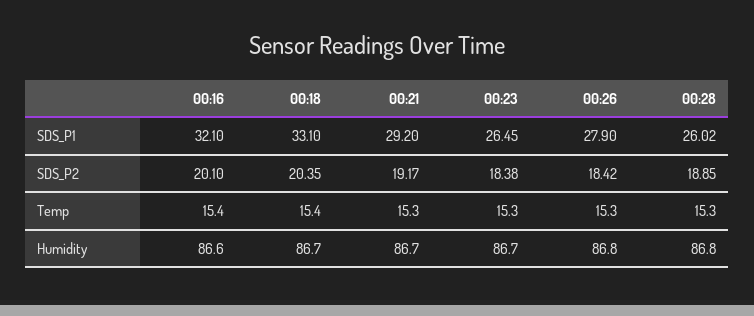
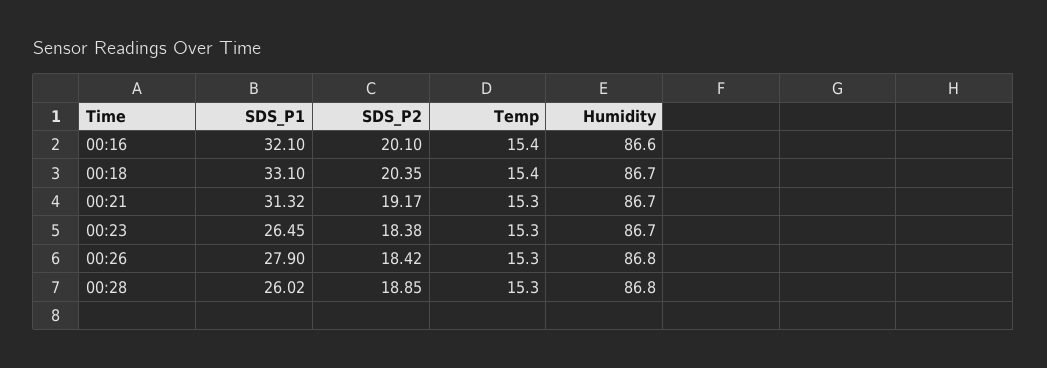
00:21, SDS_P1: 29.2 -> 31.32

